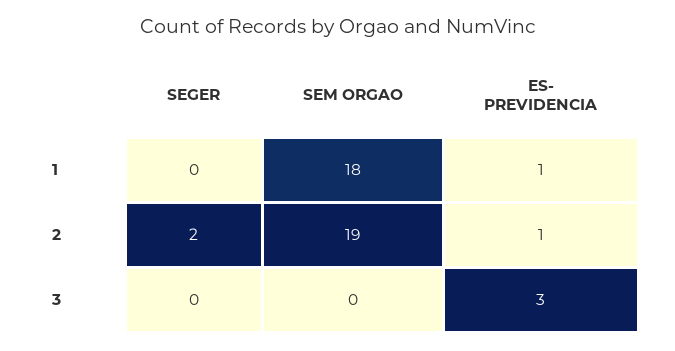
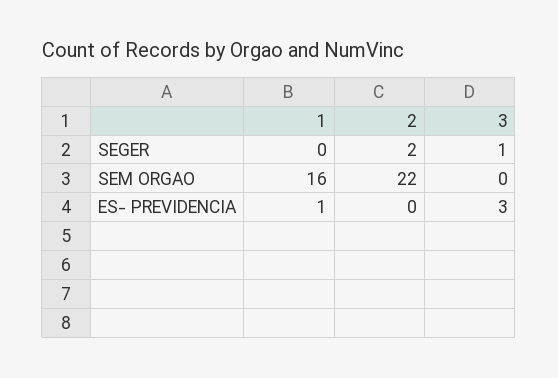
SEM ORGAO, 1: 18 -> 16
SEM ORGAO, 2: 19 -> 22
ES- PREVIDENCIA, 2: 1 -> 0
SEGER, 3: 0 -> 1

